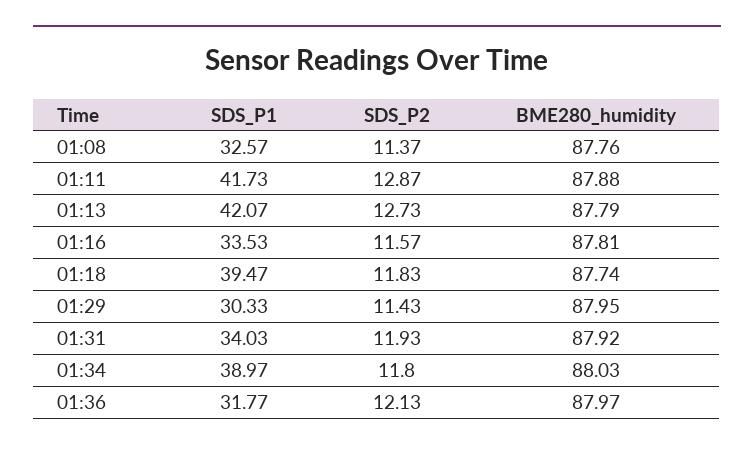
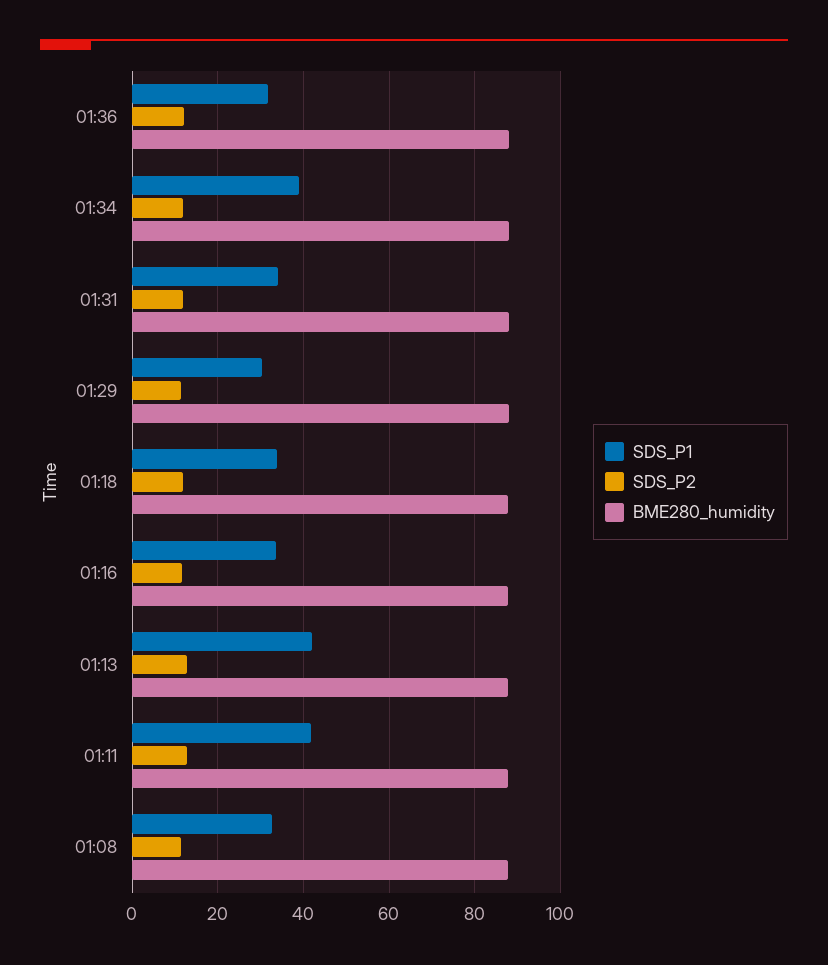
SDS_P1, 01:18: 39.47 -> 34

